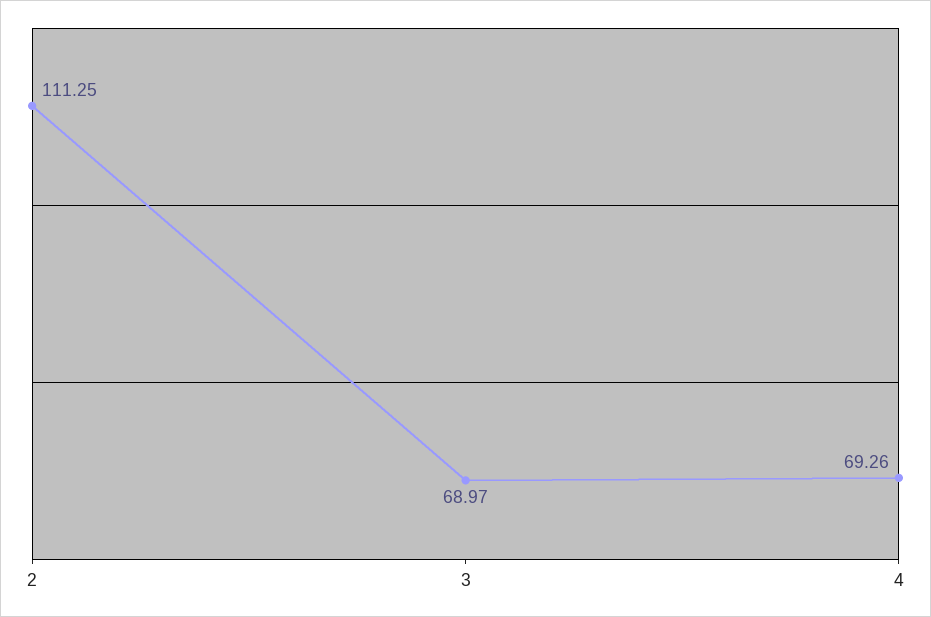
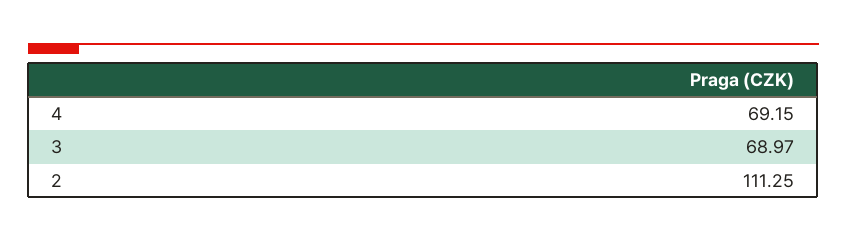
4: 69.26 -> 69.15

